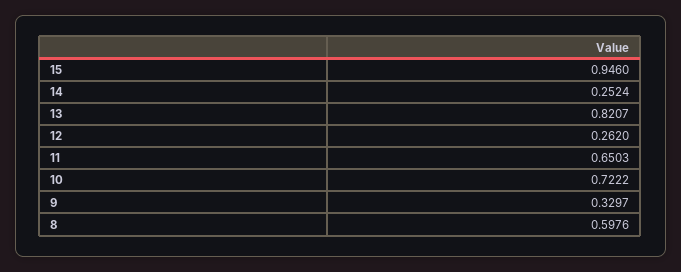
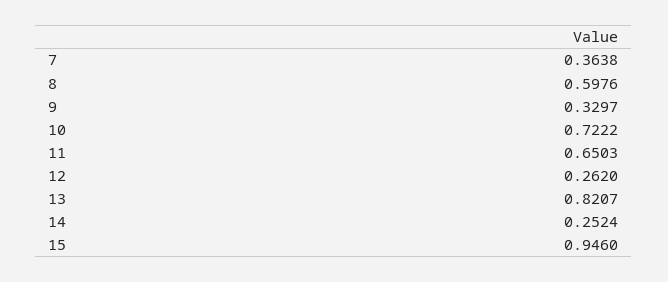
7: none -> 0.3638

